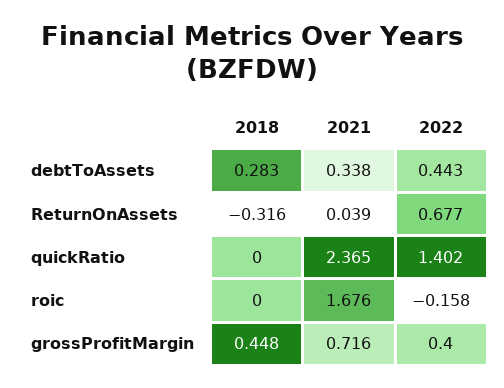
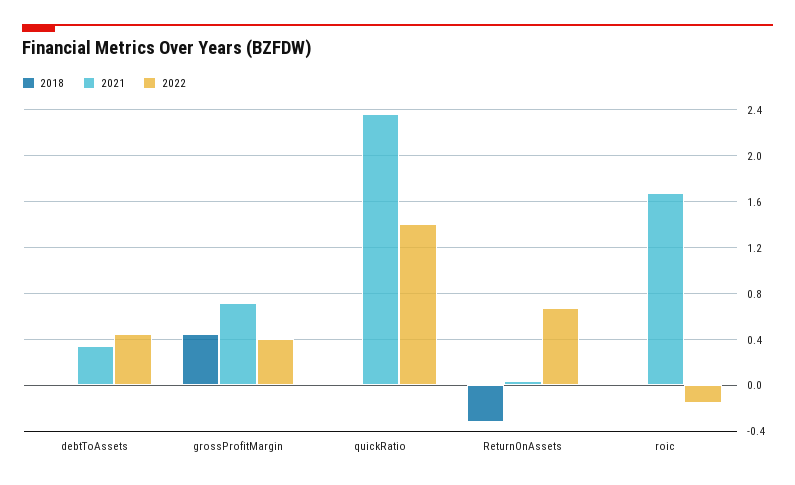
2018, debtToAssets: 0.283 -> 0

